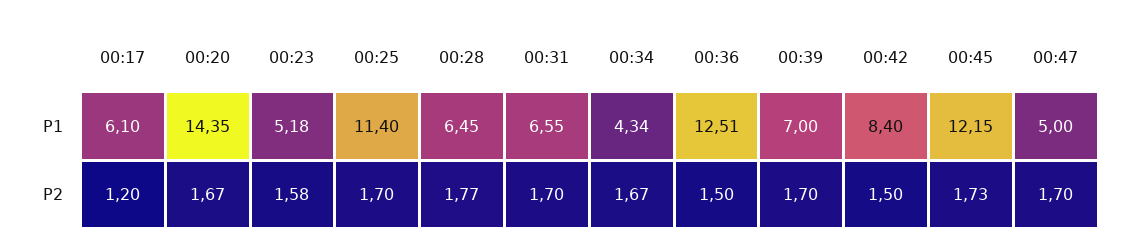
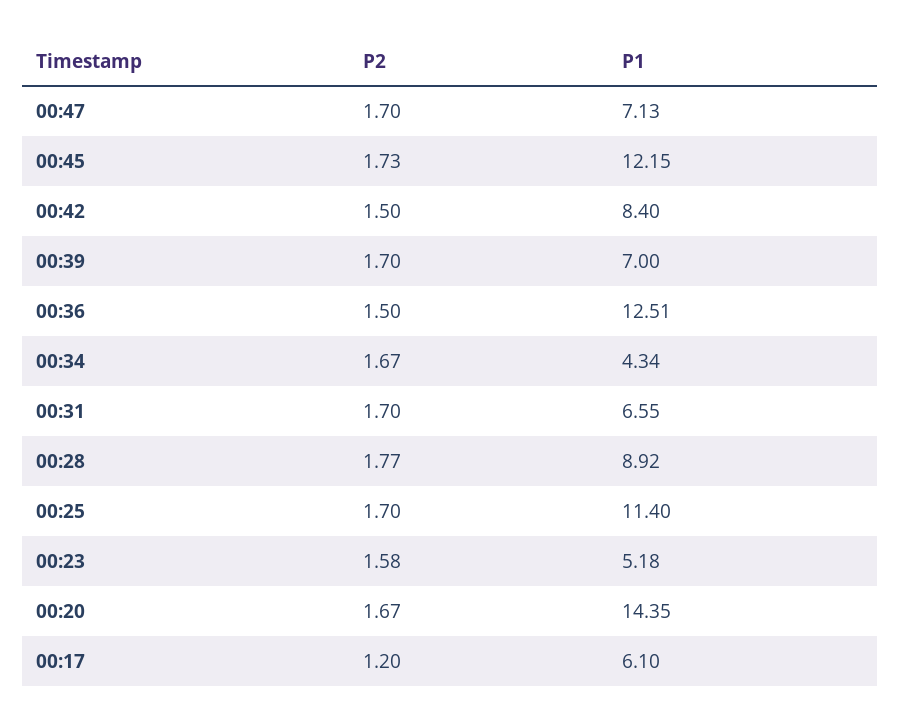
00:28, P1: 6.45 -> 8.92
00:47, P1: 5 -> 7.13

